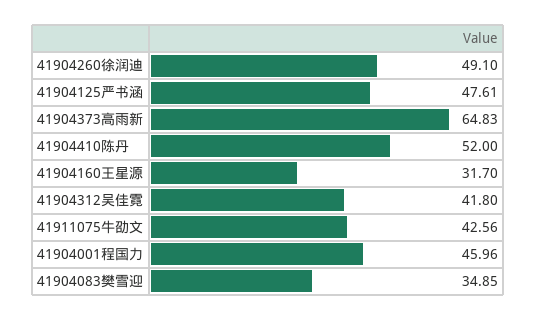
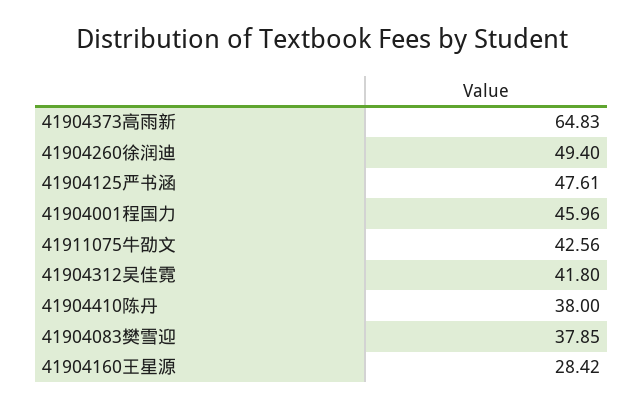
41904260徐润迪: 49.1 -> 49.4
41904410陈丹: 52 -> 38
41904160王星源: 31.7 -> 28.42
41904083樊雪迎: 34.85 -> 37.85

